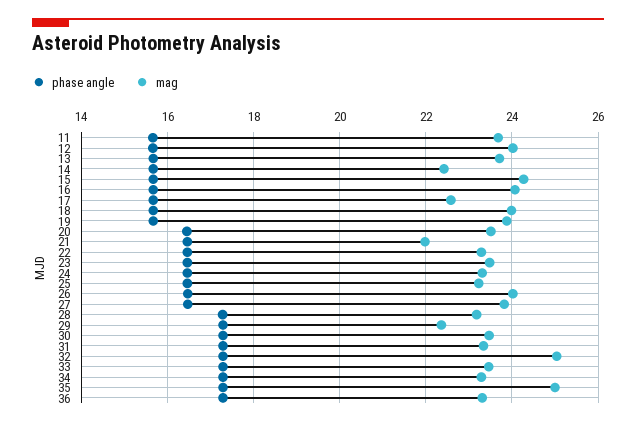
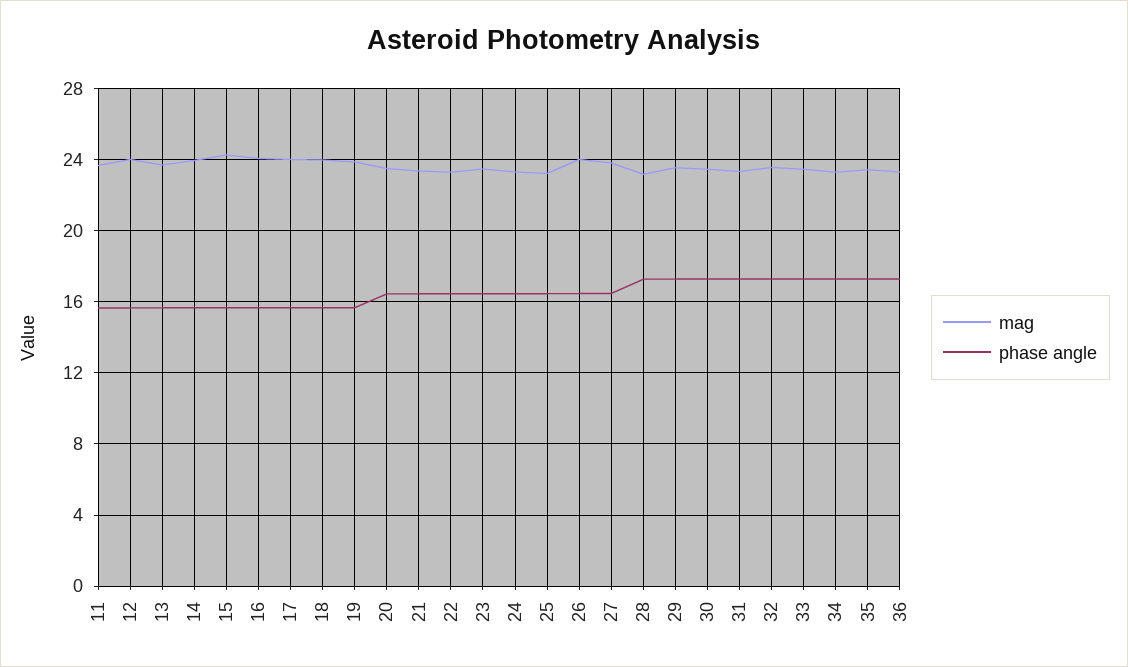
mag, 14: 22.4 -> 24
mag, 17: 22.6 -> 24
mag, 21: 22 -> 23.5
mag, 29: 22.4 -> 23.5
mag, 32: 25 -> 23.5
mag, 35: 25 -> 23.5

